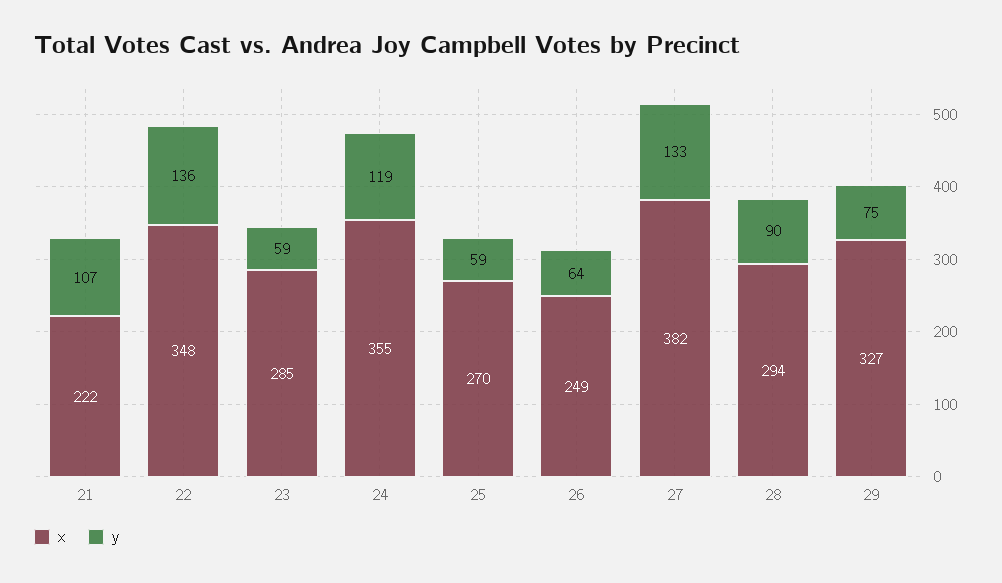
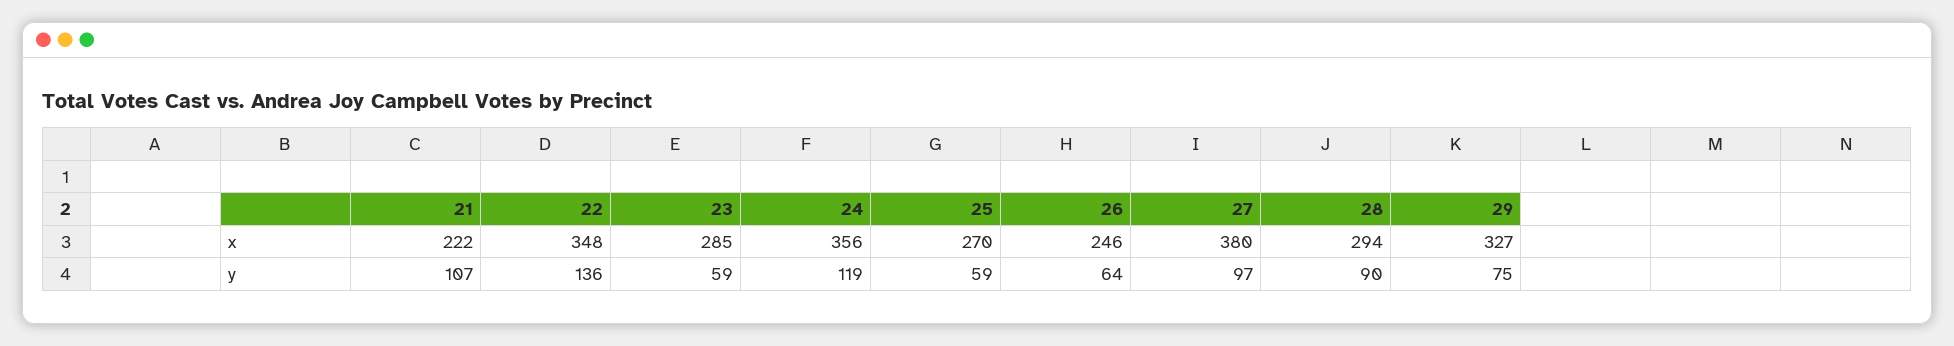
x, 24: 355 -> 356
x, 26: 249 -> 246
x, 27: 382 -> 380
y, 27: 133 -> 97

